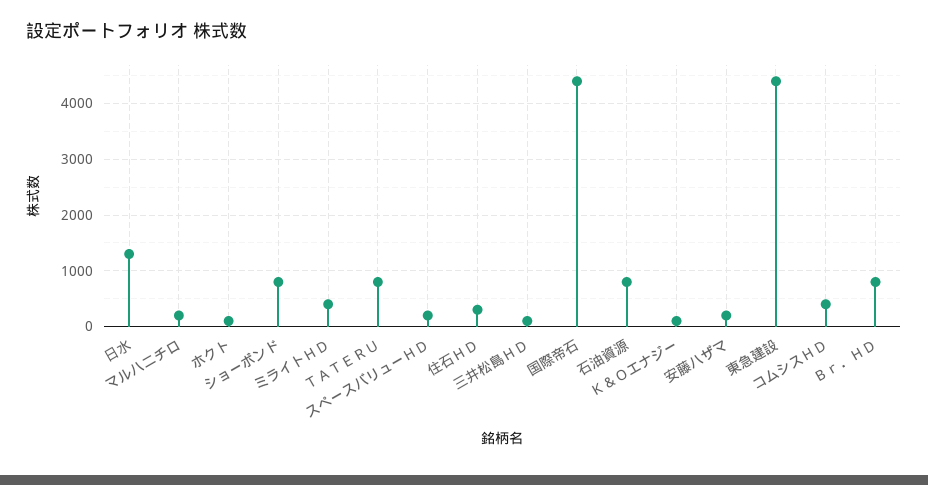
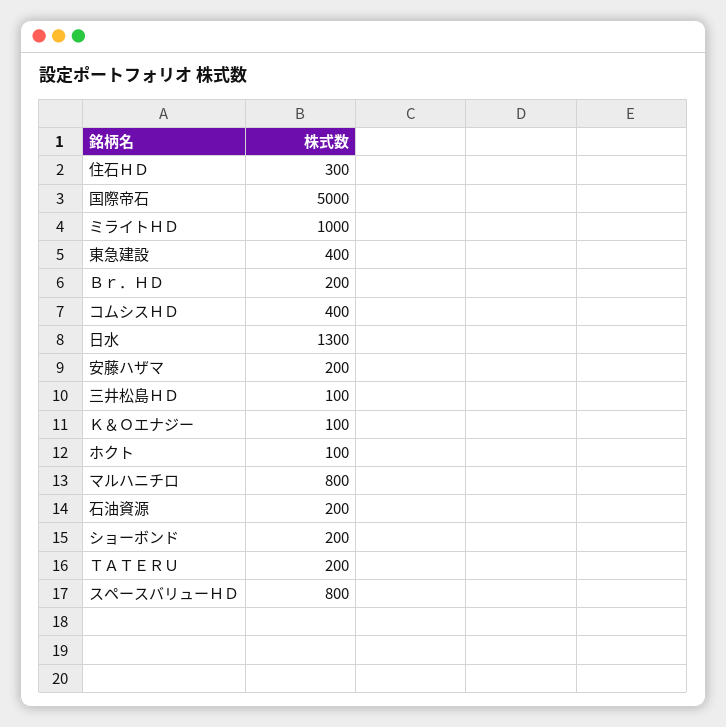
マルハニチロ: 200 -> 800
ショーボンド: 800 -> 200
ミライトＨＤ: 400 -> 1000
ＴＡＴＥＲＵ: 800 -> 200
スペースバリューＨＤ: 200 -> 800
国際帝石: 4400 -> 5000
石油資源: 800 -> 200
東急建設: 4400 -> 400
Ｂｒ．ＨＤ: 800 -> 200

